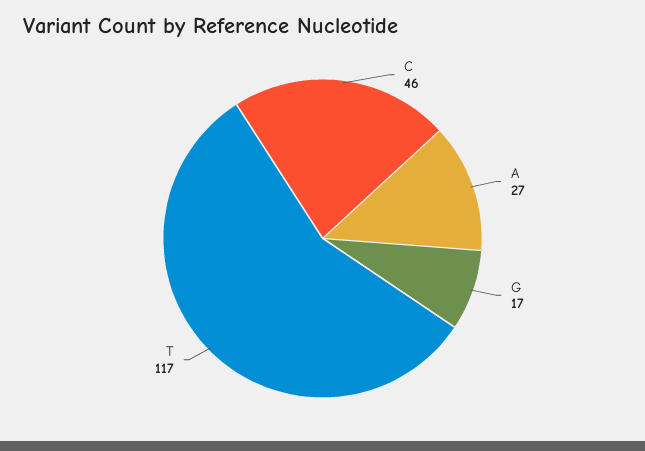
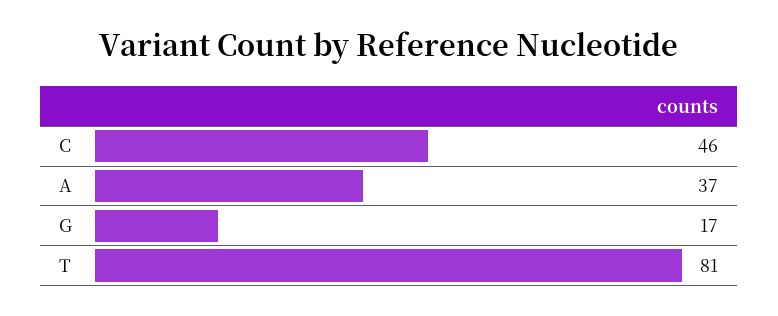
A: 27 -> 37
T: 117 -> 81

